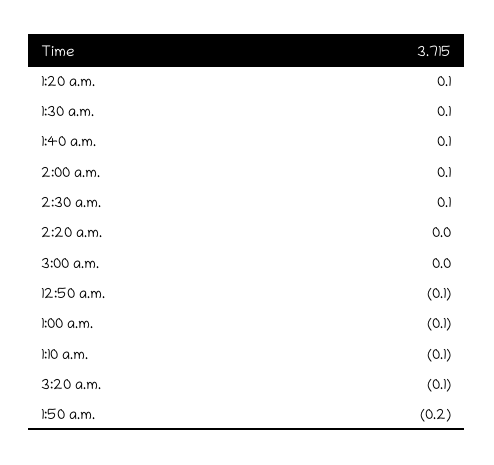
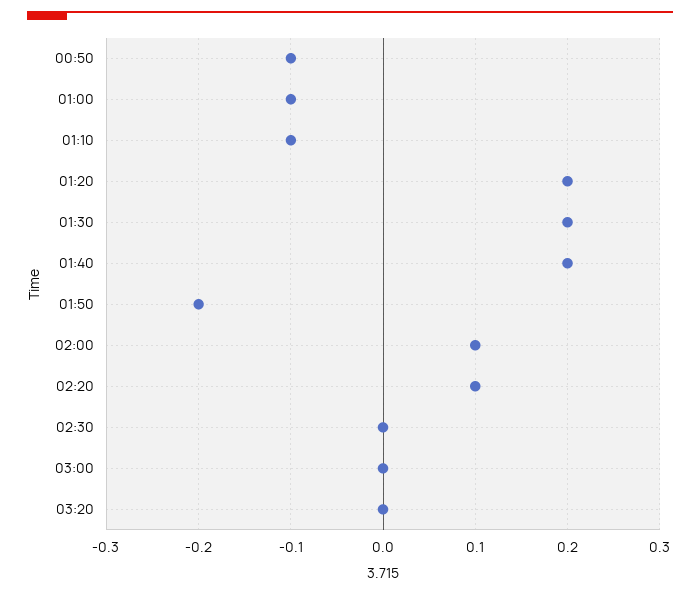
1:20 a.m.: 0.1 -> 0.2
1:30 a.m.: 0.1 -> 0.2
1:40 a.m.: 0.1 -> 0.2
2:30 a.m.: 0.1 -> 0
2:20 a.m.: 0 -> 0.1
3:20 a.m.: -0.1 -> 0

